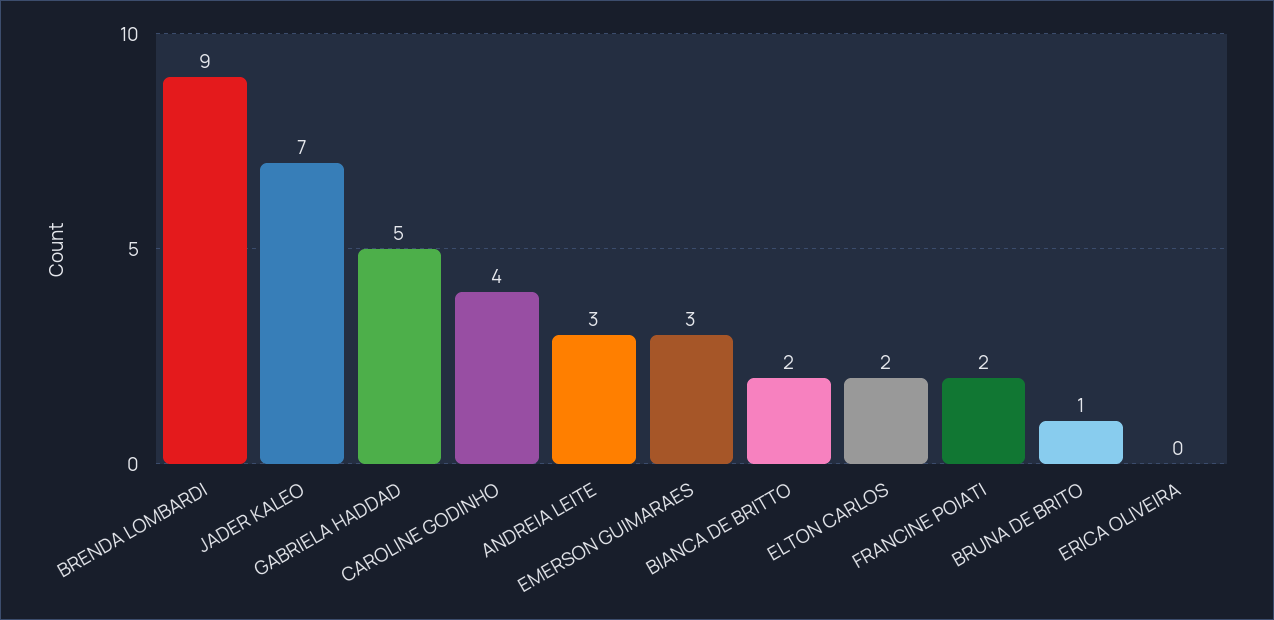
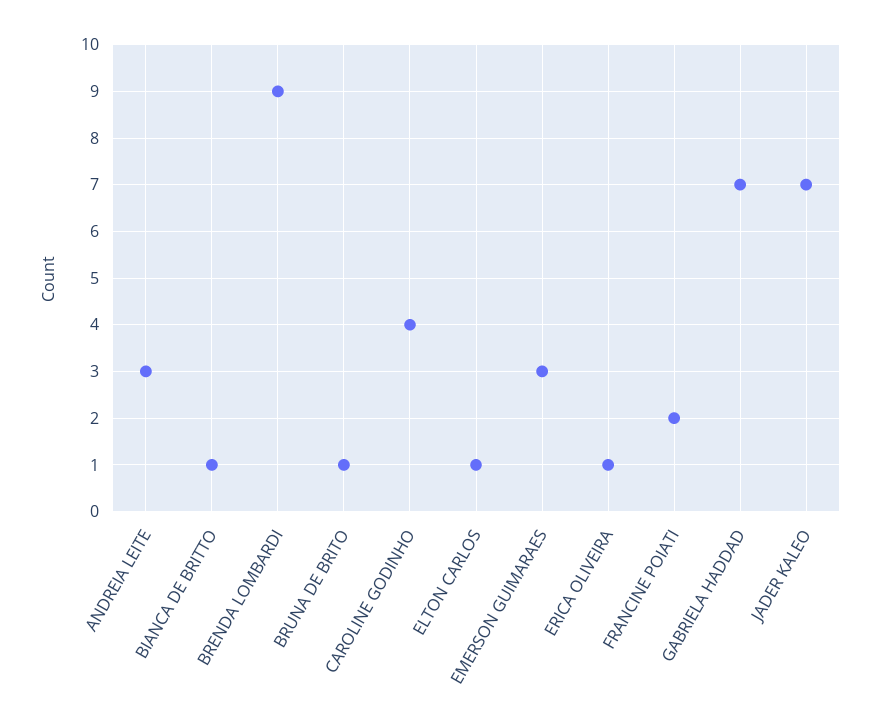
GABRIELA HADDAD: 5 -> 7
BIANCA DE BRITTO: 2 -> 1
ELTON CARLOS: 2 -> 1
ERICA OLIVEIRA: 0 -> 1

